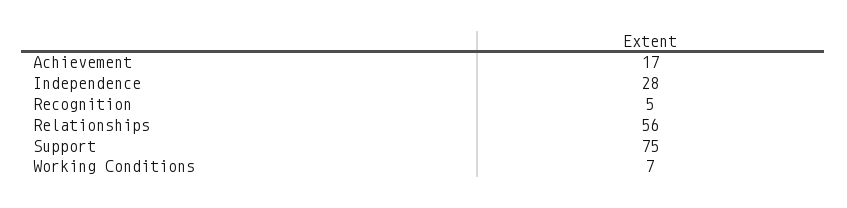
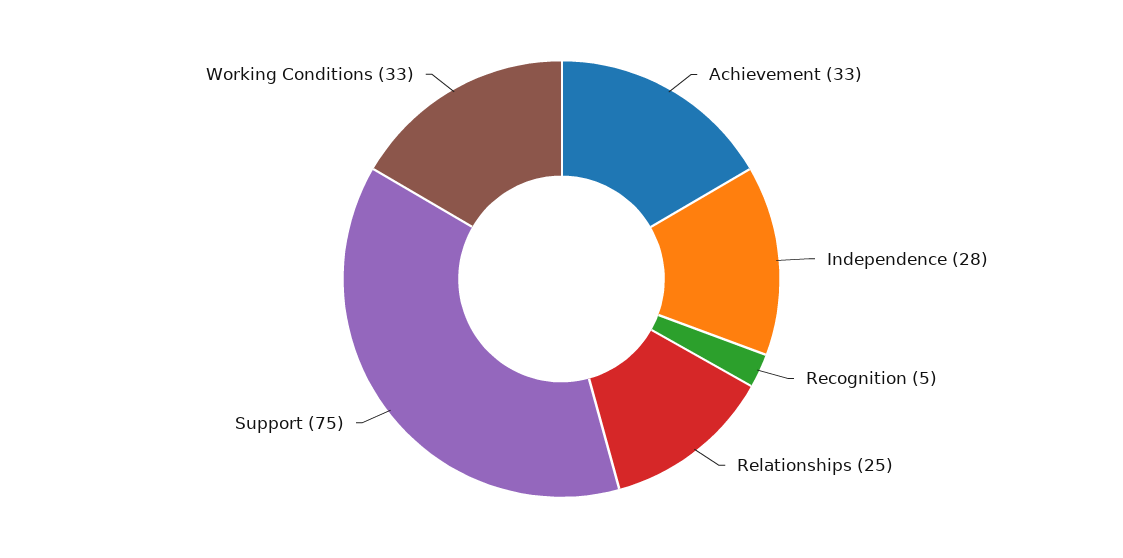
Achievement: 17 -> 33
Relationships: 56 -> 25
Working Conditions: 7 -> 33

